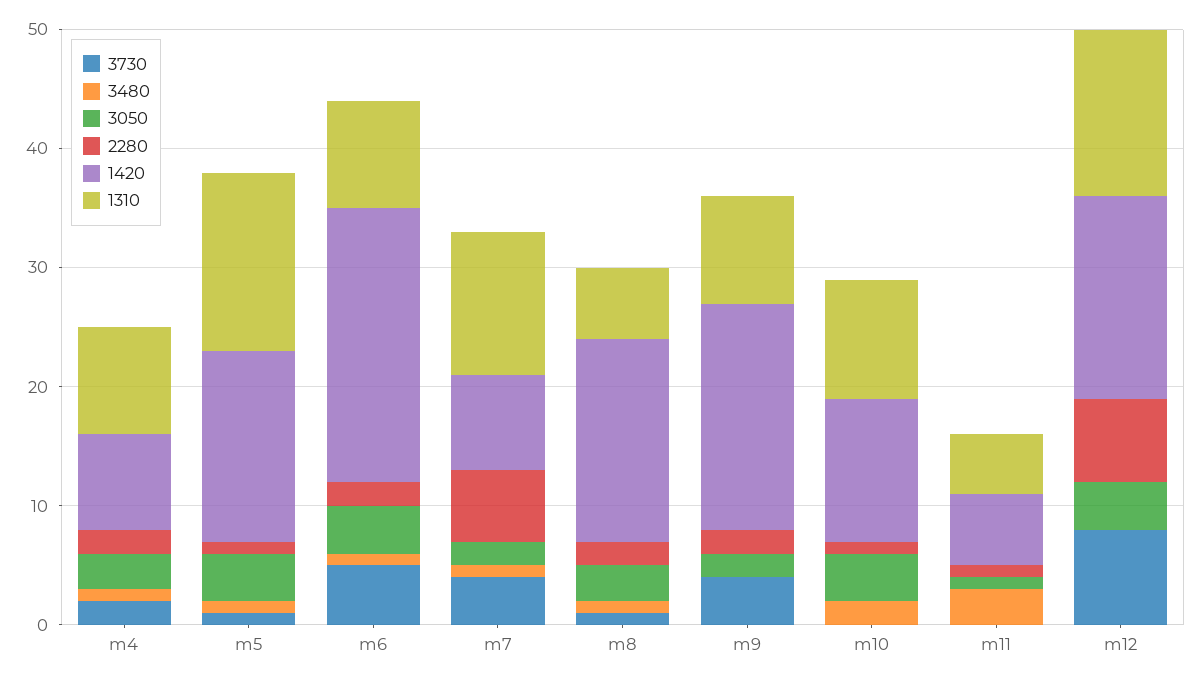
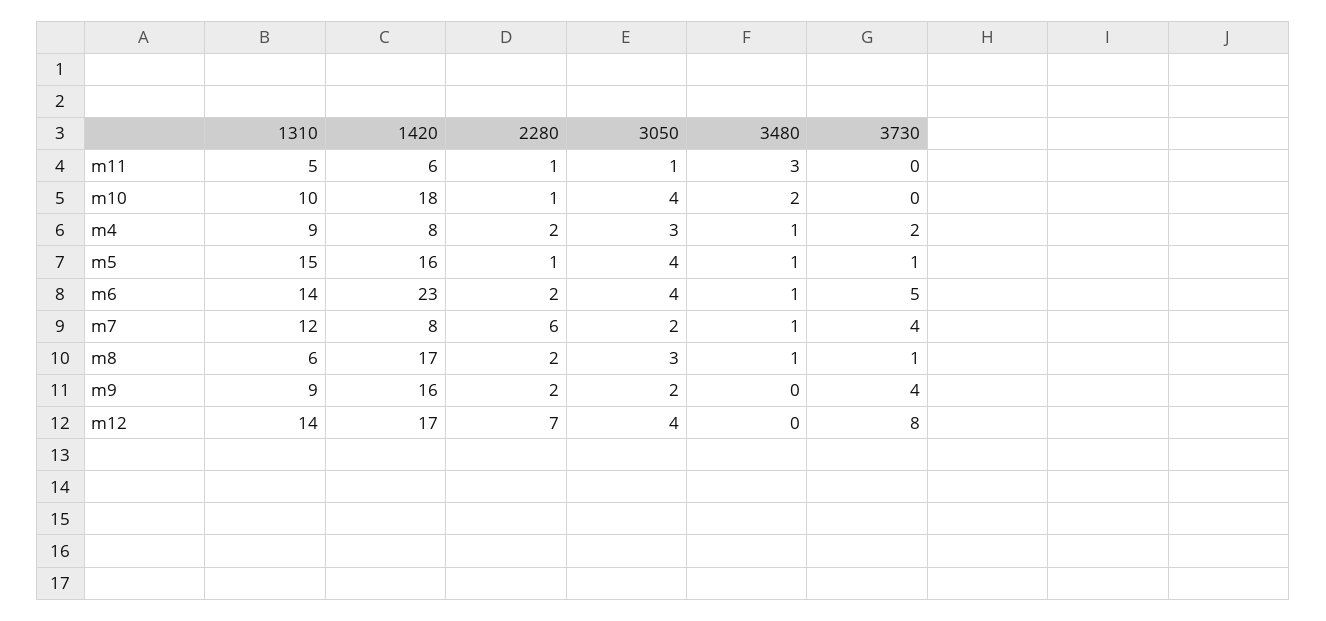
1310, m6: 9 -> 14
1420, m9: 19 -> 16
1420, m10: 12 -> 18

